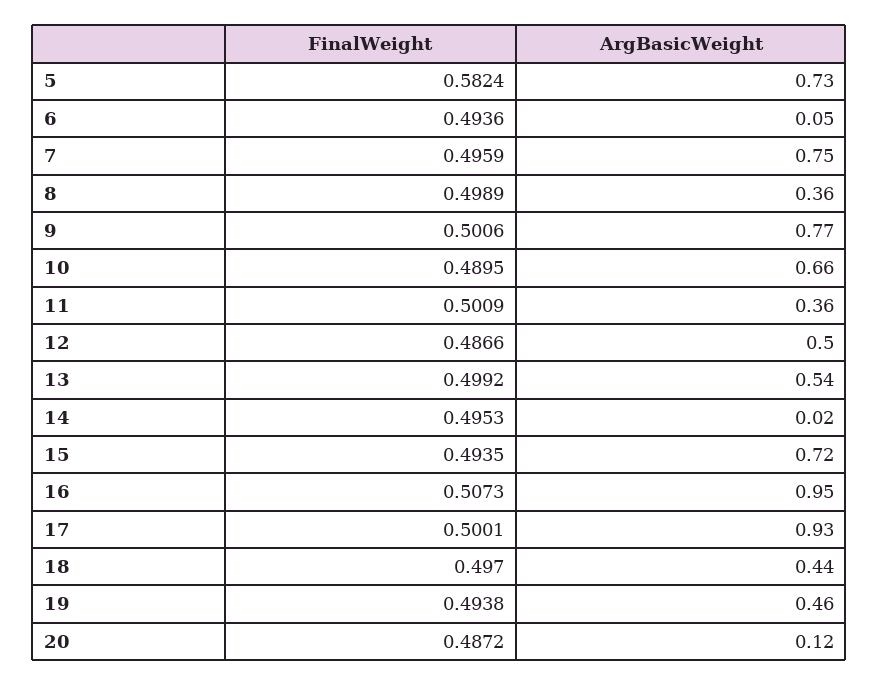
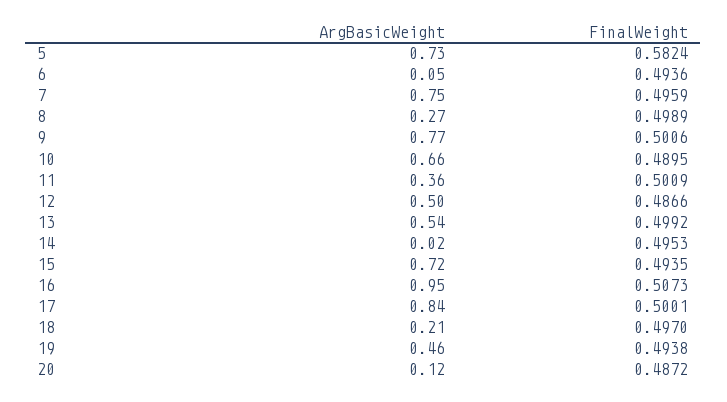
ArgBasicWeight, 8: 0.36 -> 0.27
ArgBasicWeight, 17: 0.93 -> 0.84
ArgBasicWeight, 18: 0.44 -> 0.21

